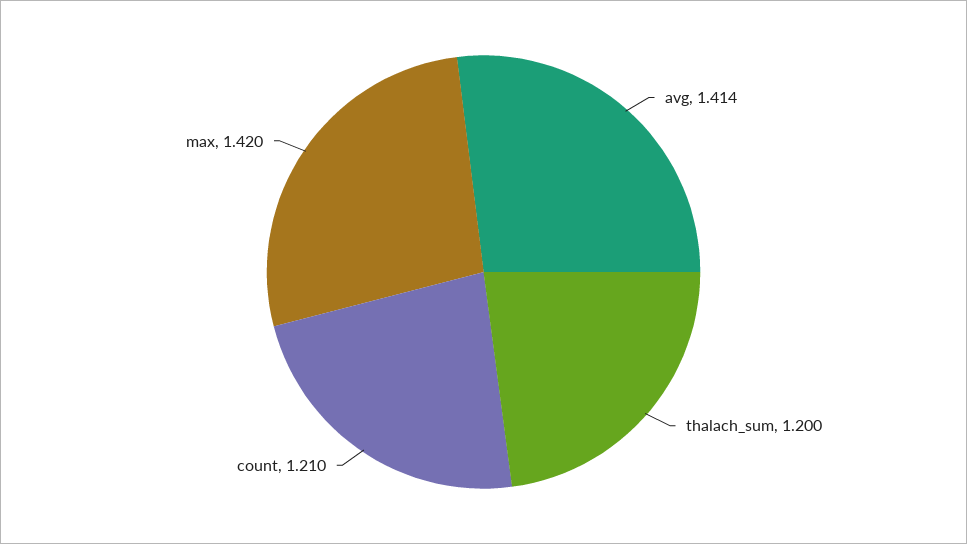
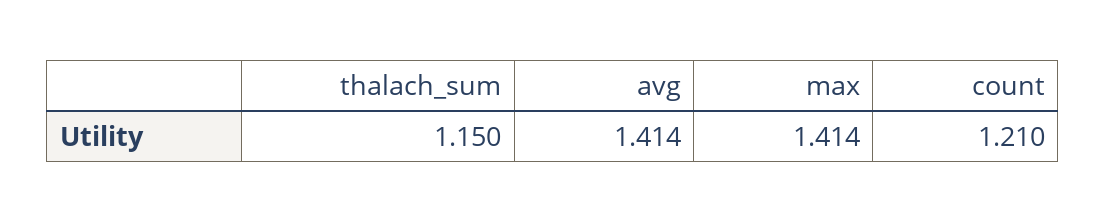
thalach_sum: 1.2 -> 1.15
max: 1.42 -> 1.414

